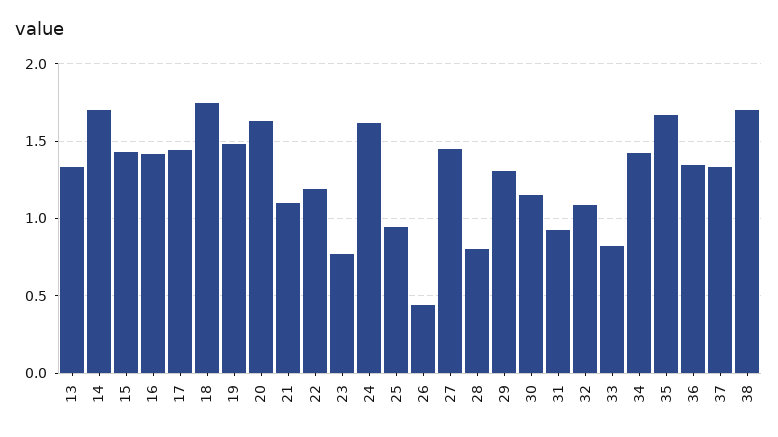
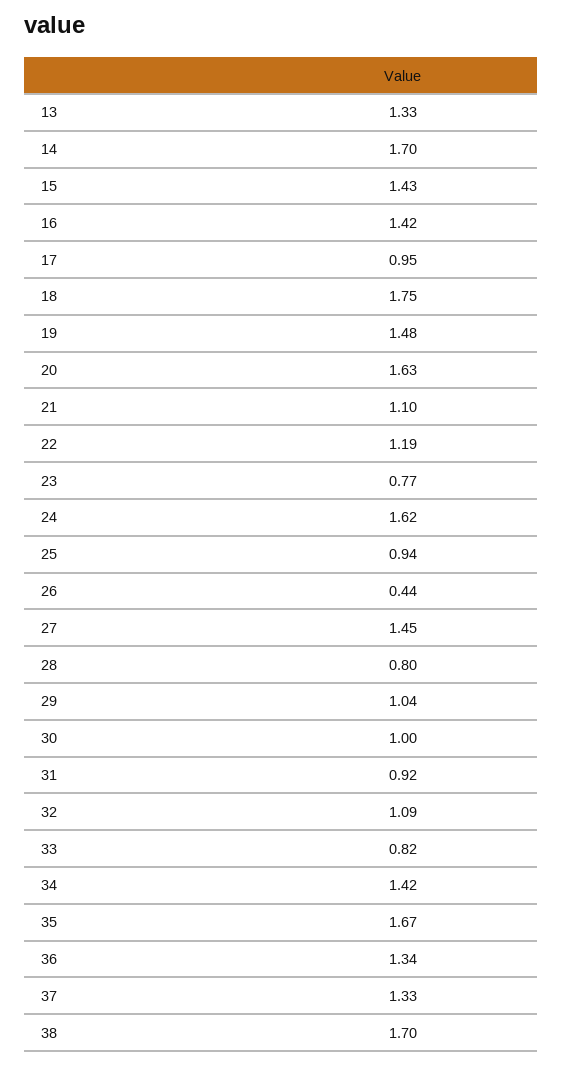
17: 1.45 -> 0.95
29: 1.3 -> 1.04
30: 1.15 -> 1

